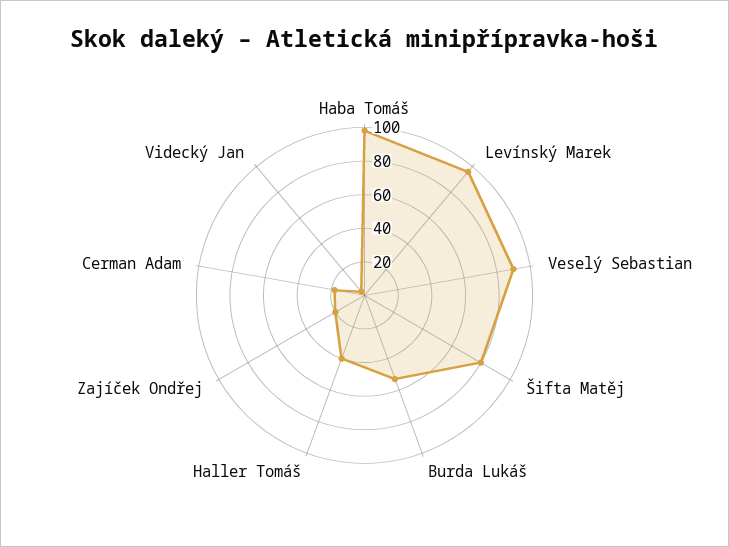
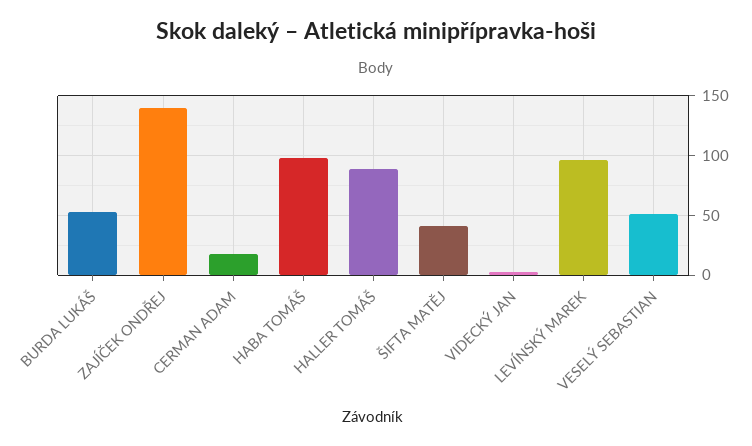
Veselý Sebastian: 90 -> 50
Šifta Matěj: 80 -> 40
Haller Tomáš: 40 -> 90
Zajíček Ondřej: 20 -> 140

